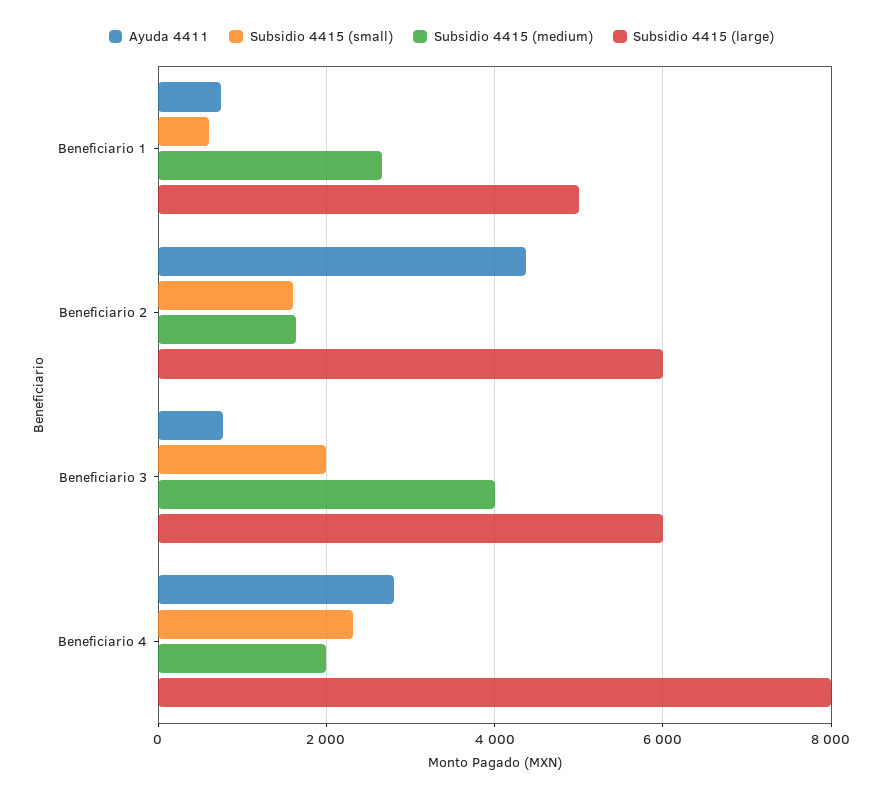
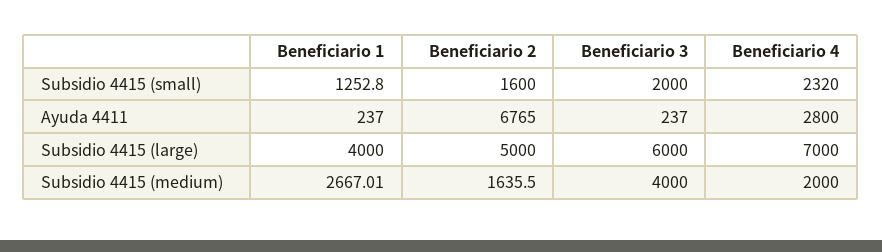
Ayuda 4411, Beneficiario 1: 800 -> 237
Subsidio 4415 (small), Beneficiario 1: 600 -> 1252.8
Subsidio 4415 (large), Beneficiario 1: 5000 -> 4000
Ayuda 4411, Beneficiario 2: 4400 -> 6765
Subsidio 4415 (large), Beneficiario 2: 6000 -> 5000
Ayuda 4411, Beneficiario 3: 800 -> 237
Subsidio 4415 (large), Beneficiario 4: 8000 -> 7000

